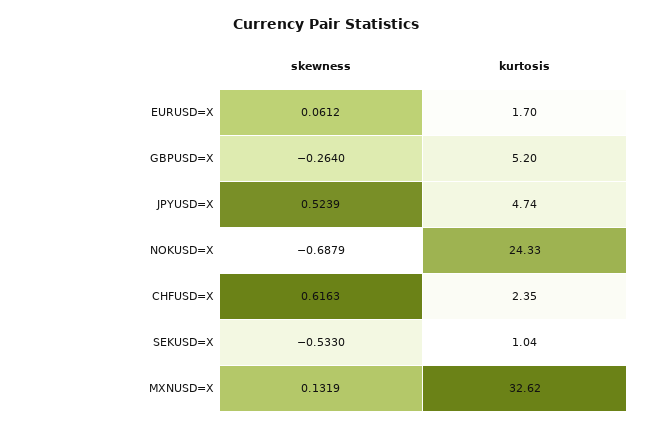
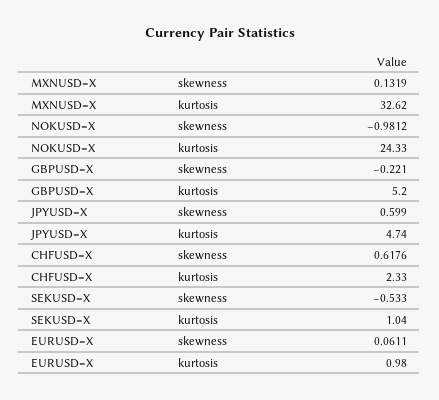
skewness, EURUSD=X: 0.0612 -> 0.0611
kurtosis, EURUSD=X: 1.7 -> 0.98
skewness, GBPUSD=X: -0.264 -> -0.221
skewness, JPYUSD=X: 0.5239 -> 0.599
skewness, NOKUSD=X: -0.6879 -> -0.9812
skewness, CHFUSD=X: 0.6163 -> 0.6176
kurtosis, CHFUSD=X: 2.35 -> 2.33

